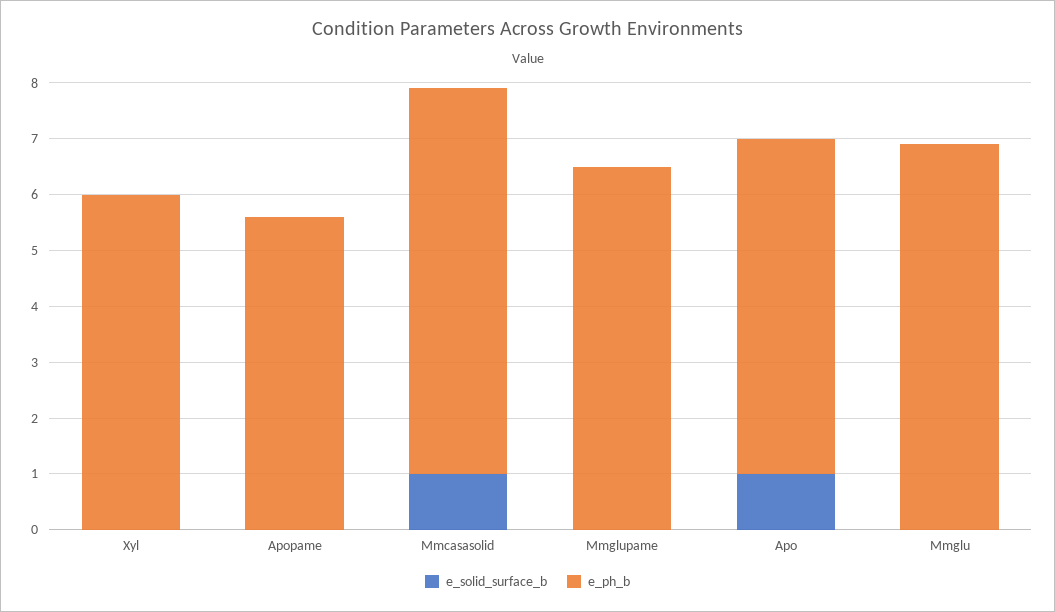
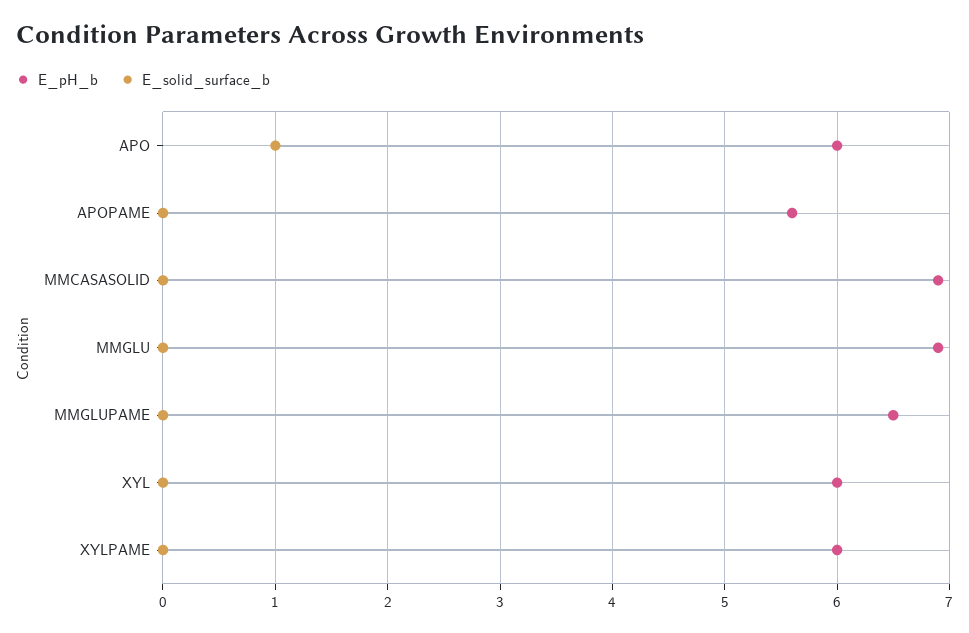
e_solid_surface_b, Mmcasasolid: 1 -> 0
e_ph_b, XYLPAME: none -> 6
e_solid_surface_b, XYLPAME: none -> 0

